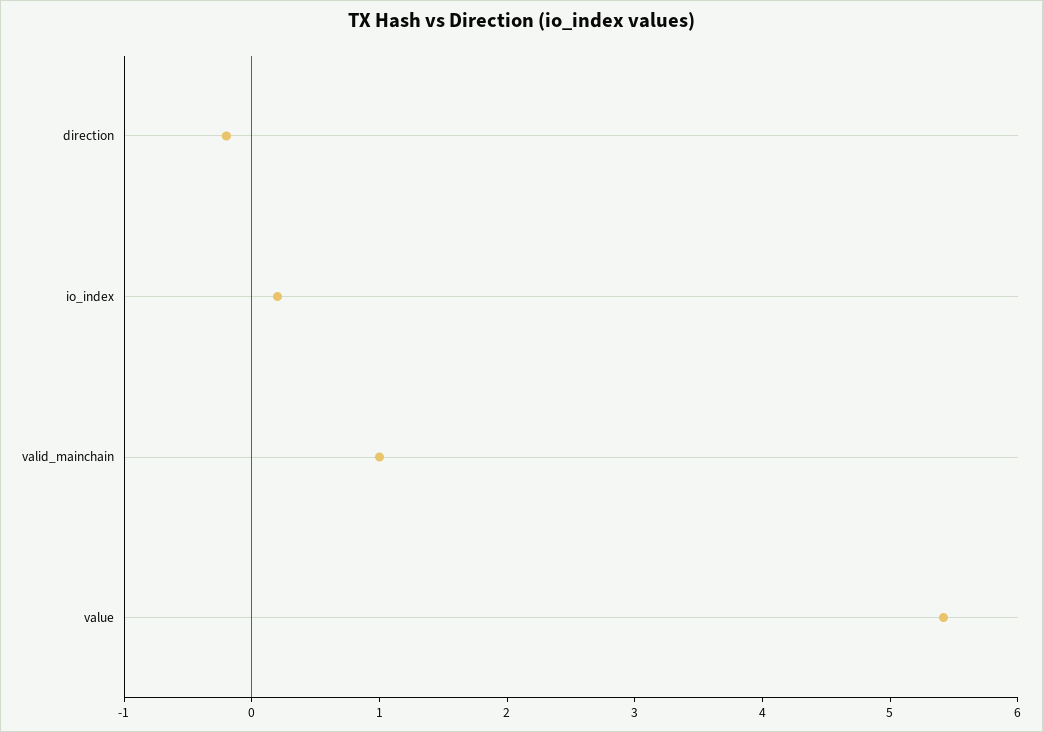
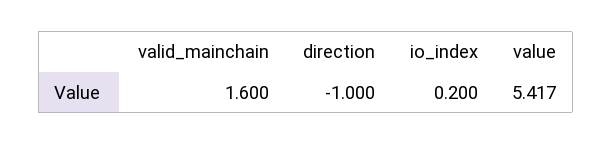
direction: -0.2 -> -1
valid_mainchain: 1 -> 1.6

